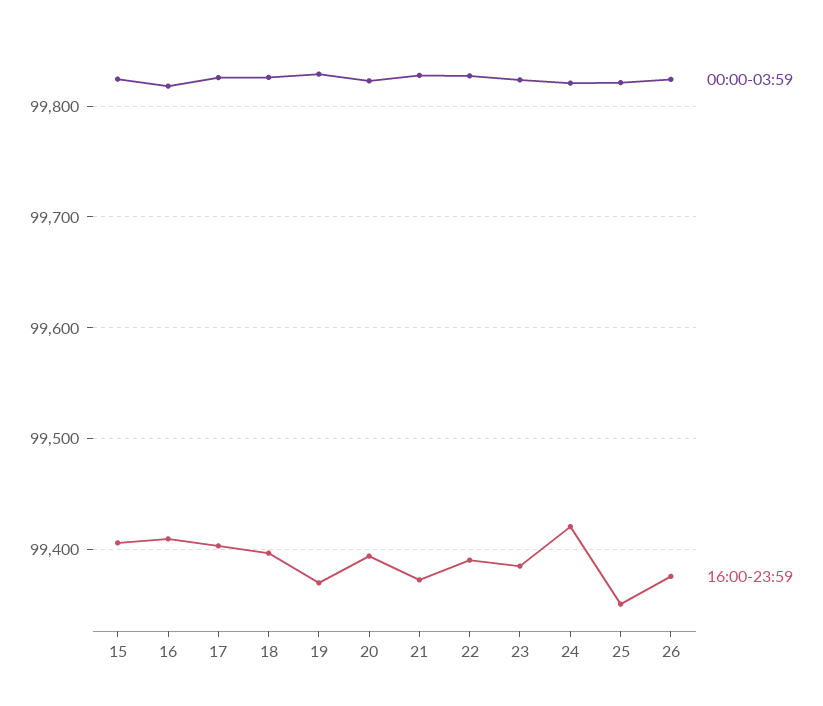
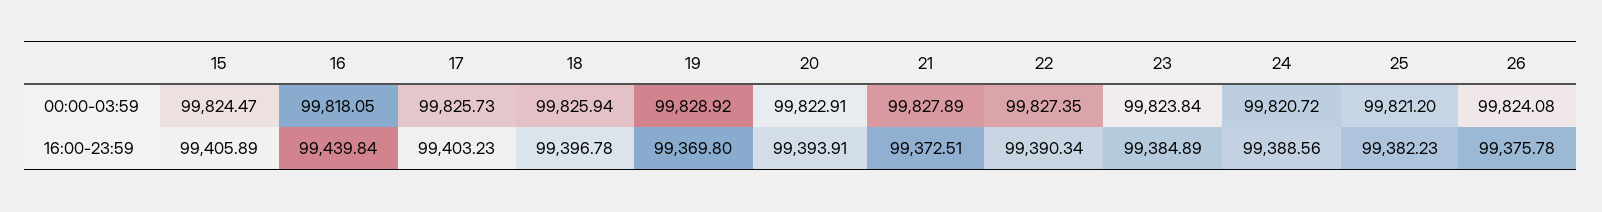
16:00-23:59, 16: 99410 -> 99439.84
16:00-23:59, 24: 99420 -> 99388.56
16:00-23:59, 25: 99350 -> 99382.23

